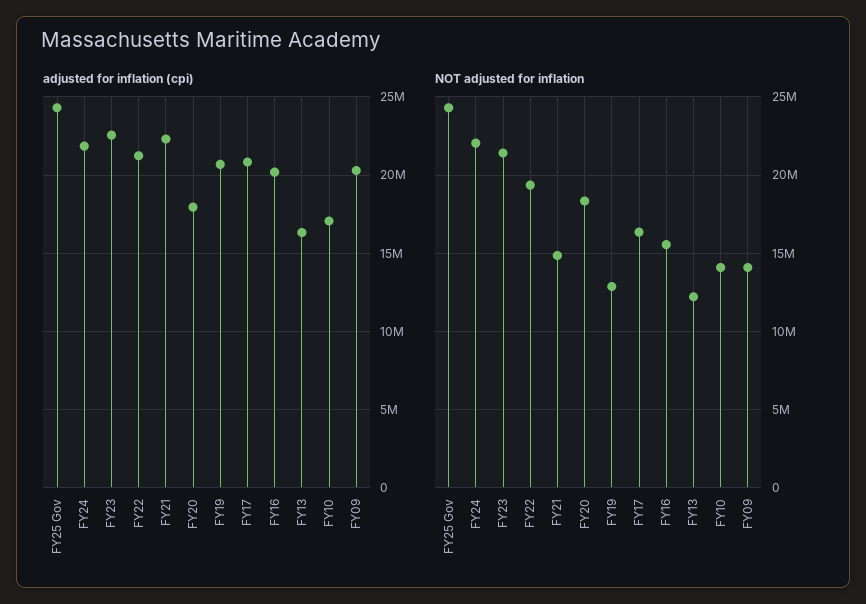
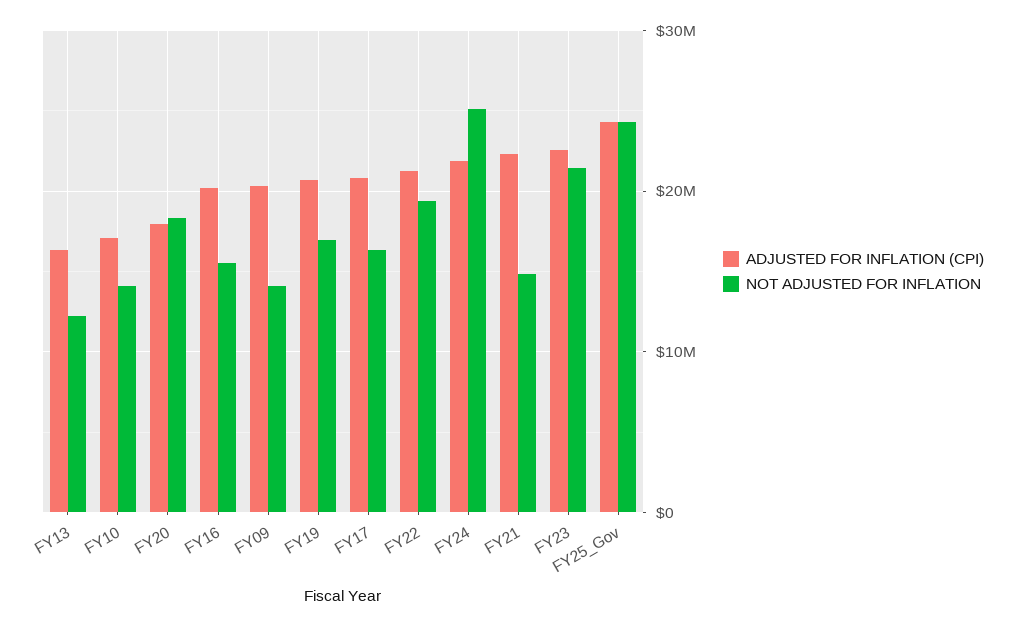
NOT adjusted for inflation, FY24: 22000000 -> 25000000
NOT adjusted for inflation, FY19: 13000000 -> 17000000

